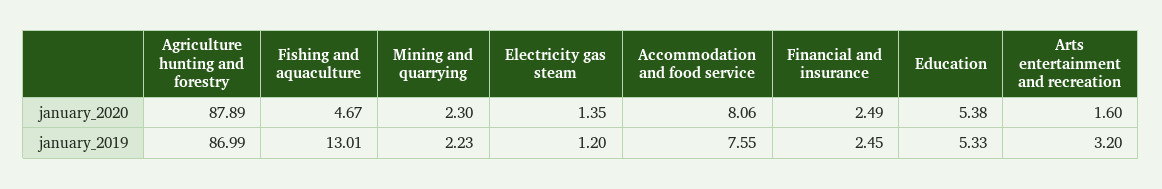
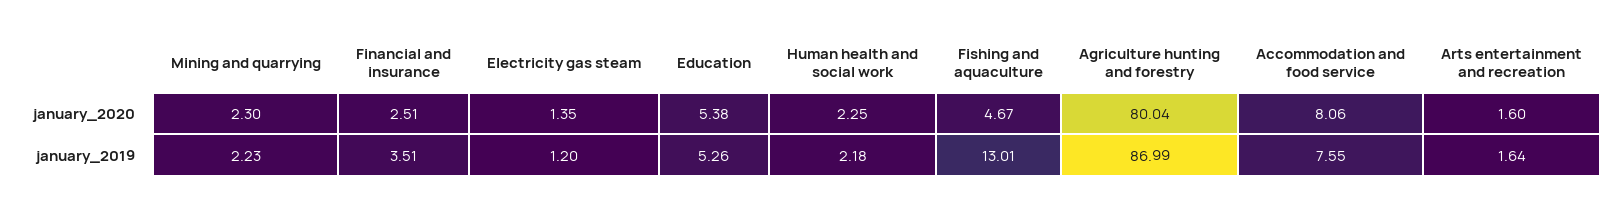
Agriculture hunting and forestry, january_2020: 87.89 -> 80.04
Financial and insurance, january_2020: 2.49 -> 2.51
Financial and insurance, january_2019: 2.45 -> 3.51
Education, january_2019: 5.33 -> 5.26
Arts entertainment and recreation, january_2019: 3.2 -> 1.64
Human health and social work, january_2020: none -> 2.25
Human health and social work, january_2019: none -> 2.18

